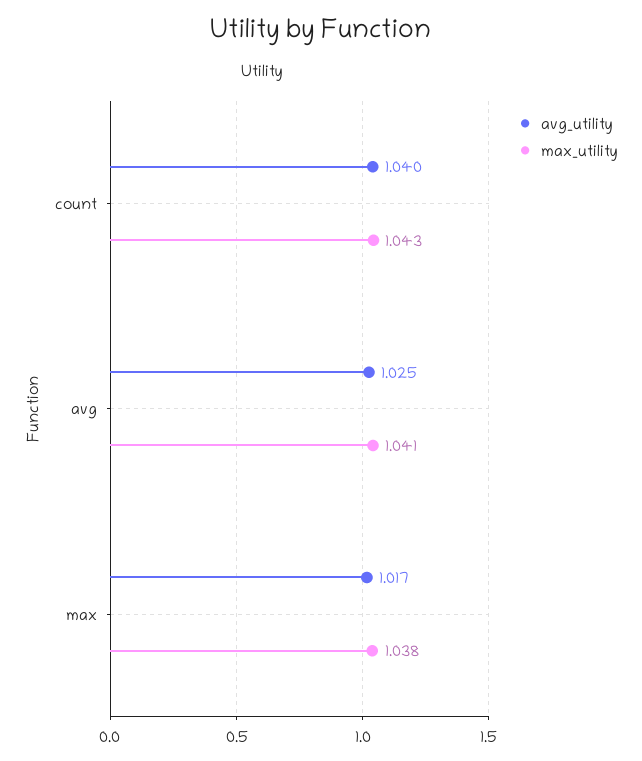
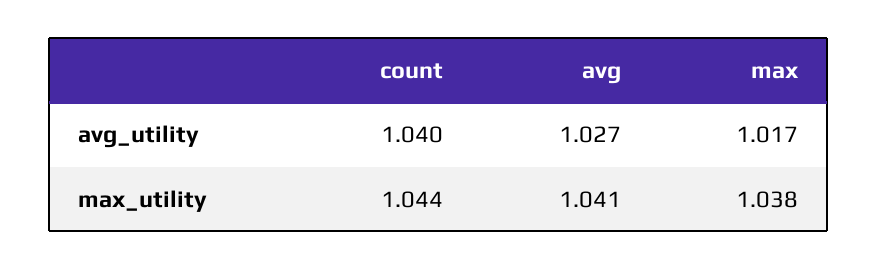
max_utility, count: 1.043 -> 1.044
avg_utility, avg: 1.025 -> 1.027

